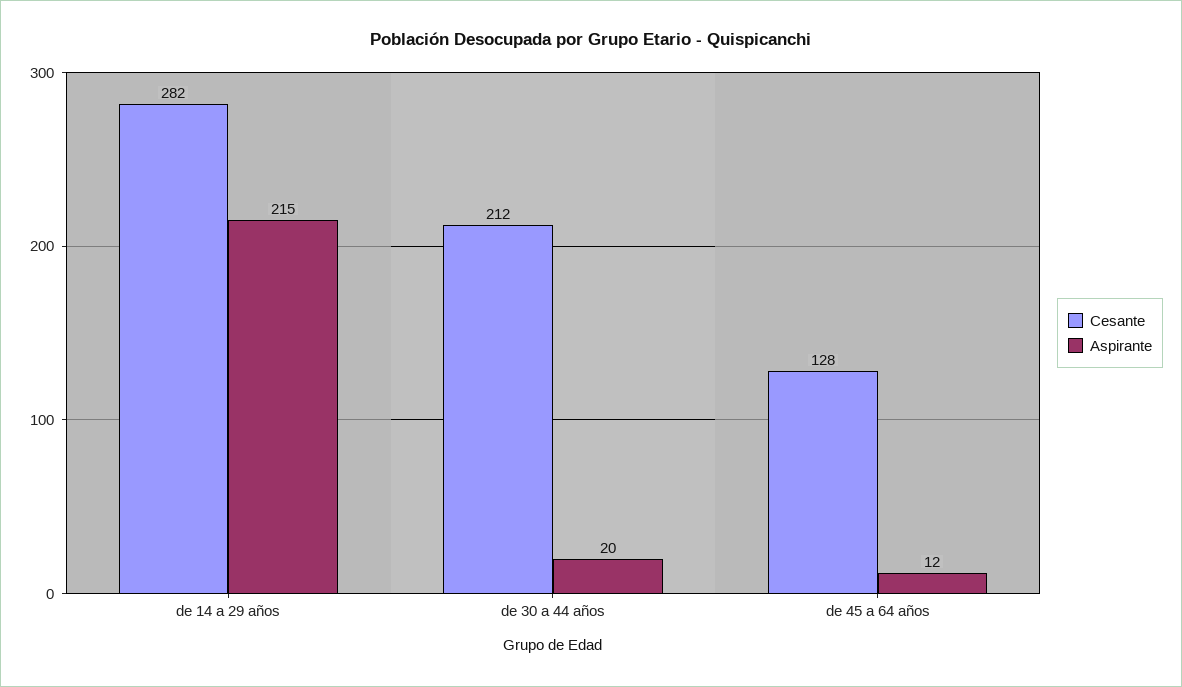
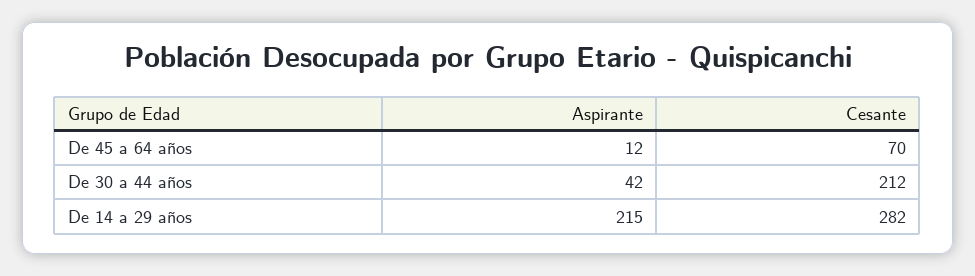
Aspirante, de 30 a 44 años: 20 -> 42
Cesante, de 45 a 64 años: 128 -> 70

